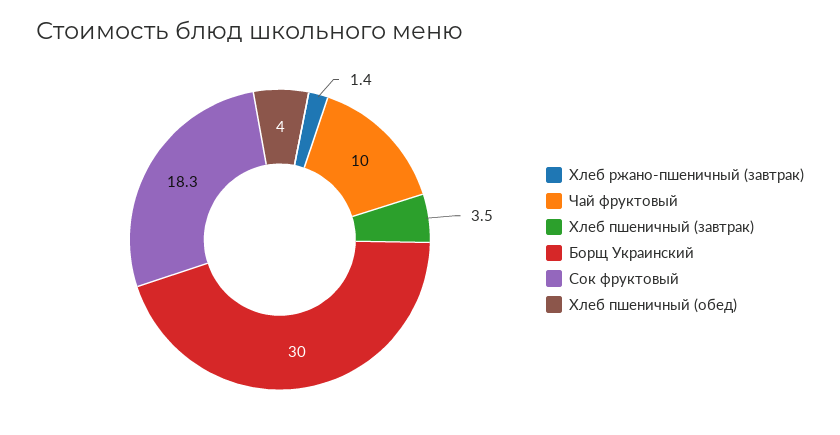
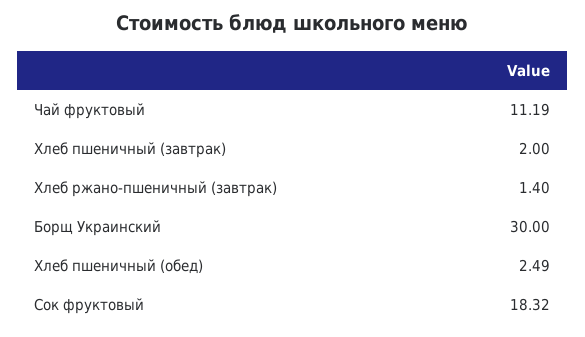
Чай фруктовый: 10 -> 11.19
Хлеб пшеничный (завтрак): 3.5 -> 2
Хлеб пшеничный (обед): 4 -> 2.49

